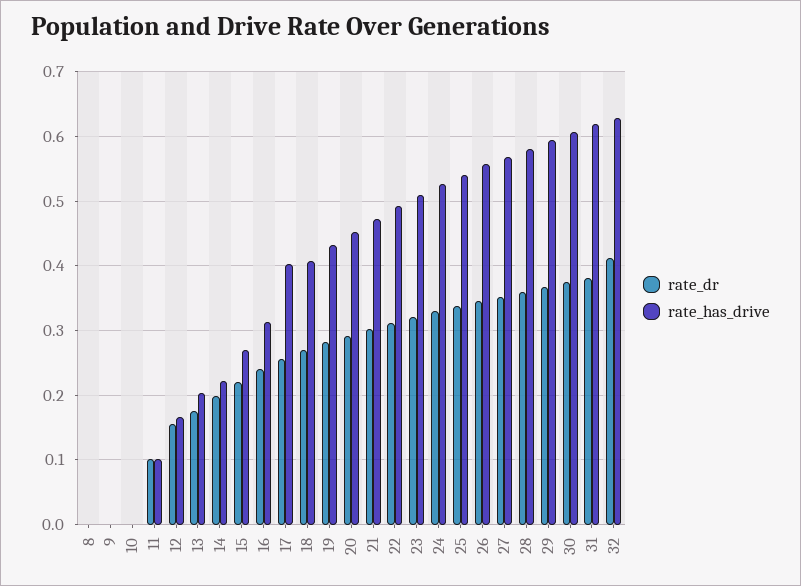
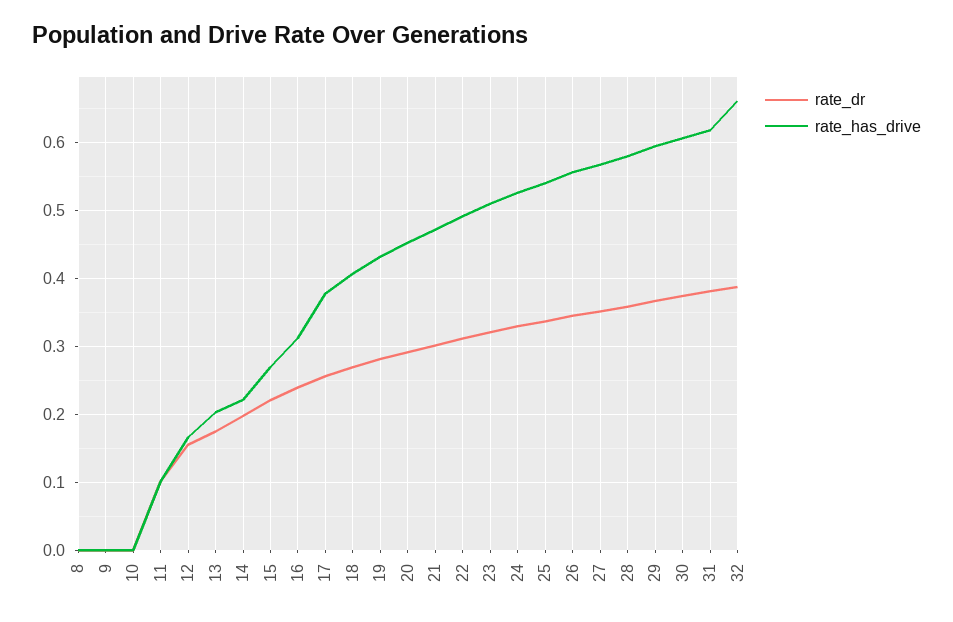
rate_has_drive, 17: 0.4 -> 0.38
rate_dr, 32: 0.41 -> 0.39
rate_has_drive, 32: 0.63 -> 0.66

